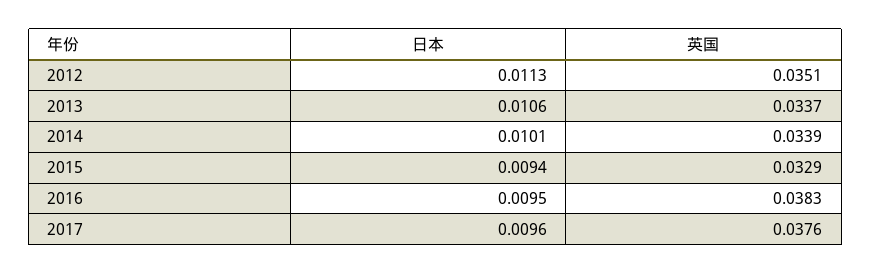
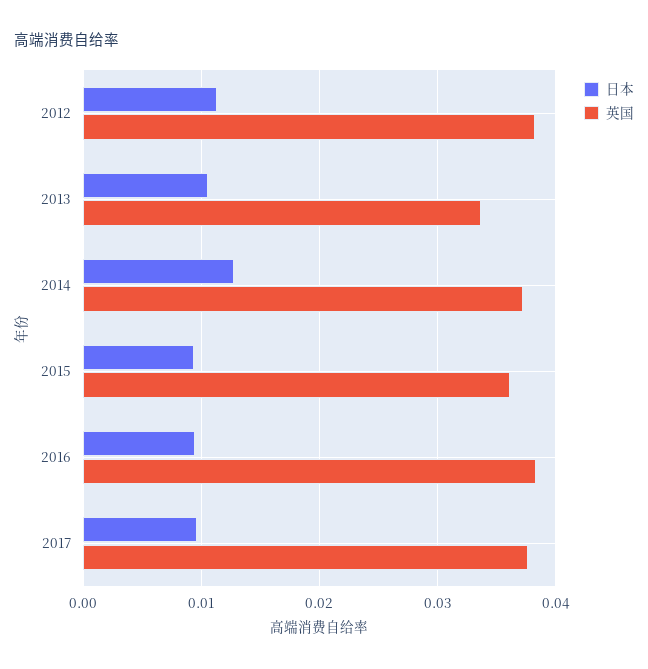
英国, 2012: 0.0351 -> 0.038
日本, 2014: 0.0101 -> 0.013
英国, 2014: 0.0339 -> 0.037
英国, 2015: 0.0329 -> 0.036

